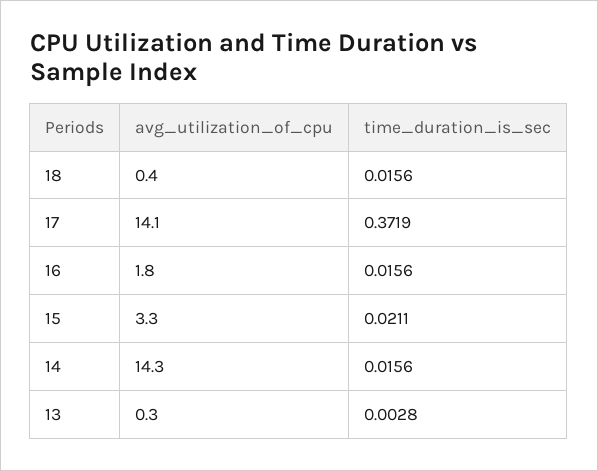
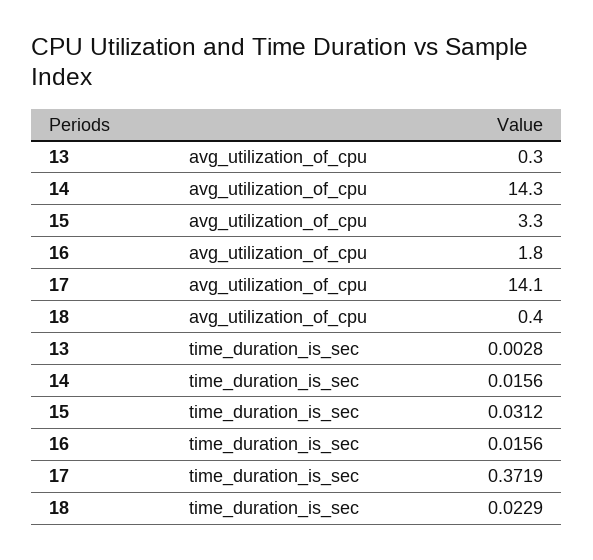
time_duration_is_sec, 18: 0.0156 -> 0.0229
time_duration_is_sec, 15: 0.0211 -> 0.0312

